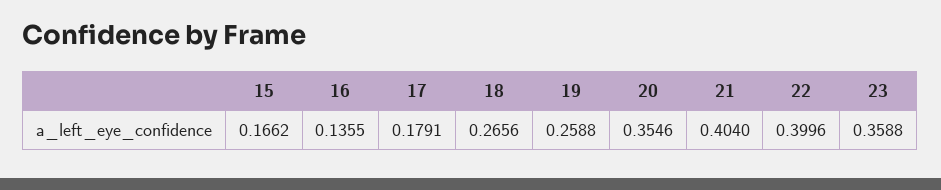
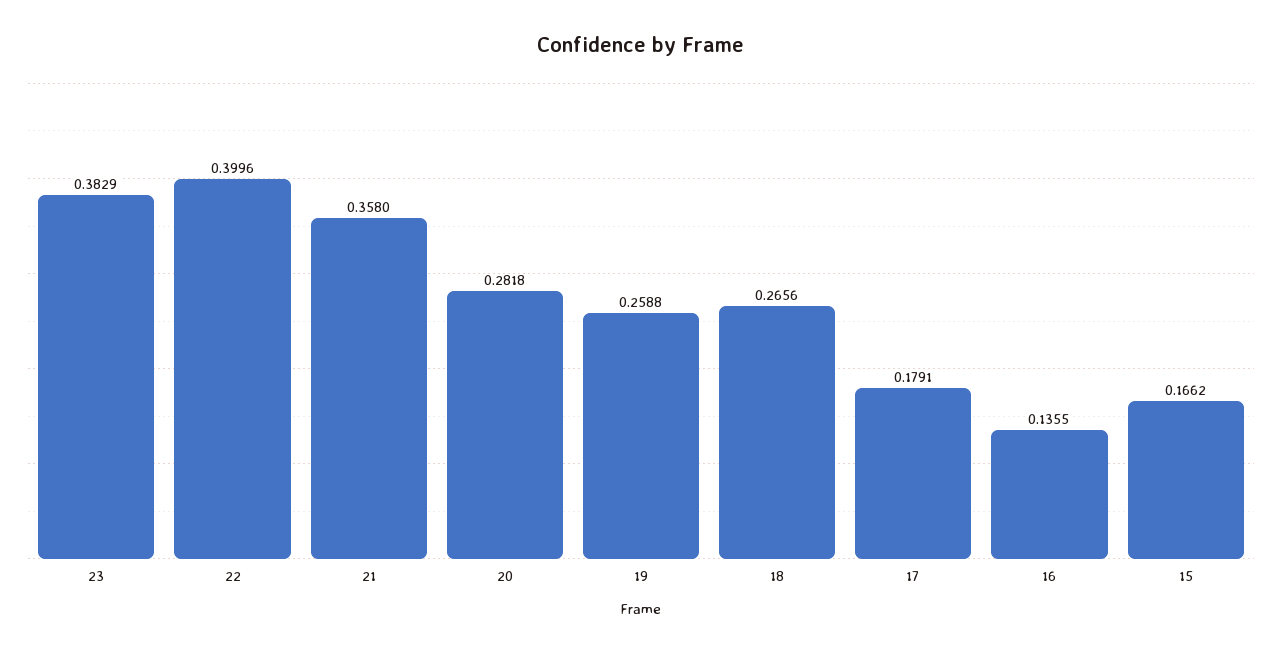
20: 0.3546 -> 0.2818
21: 0.404 -> 0.358
23: 0.3588 -> 0.3829

